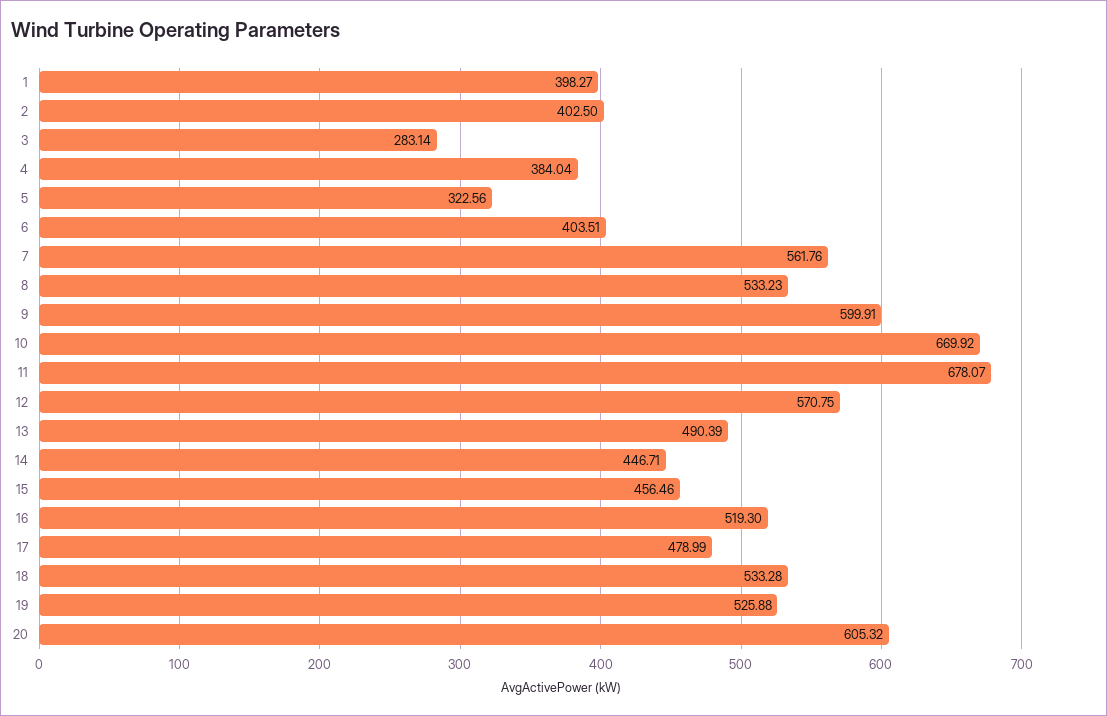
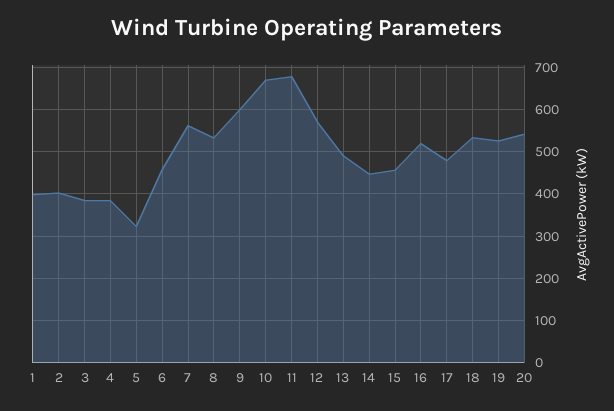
3: 283.14 -> 380
6: 403.51 -> 460
20: 605.32 -> 540

